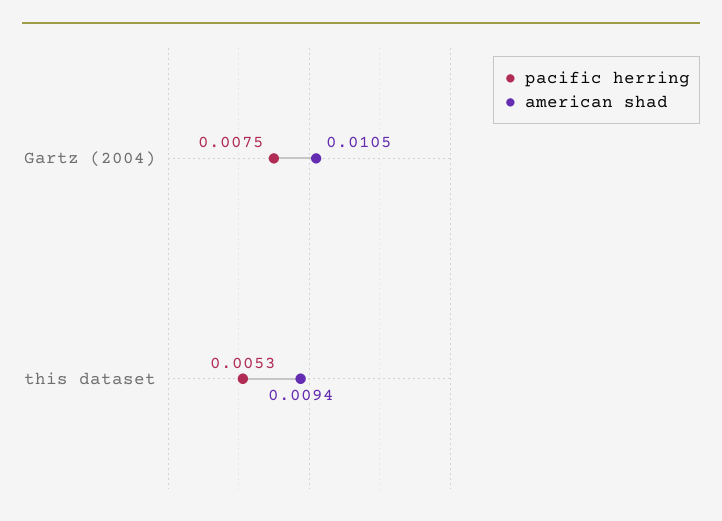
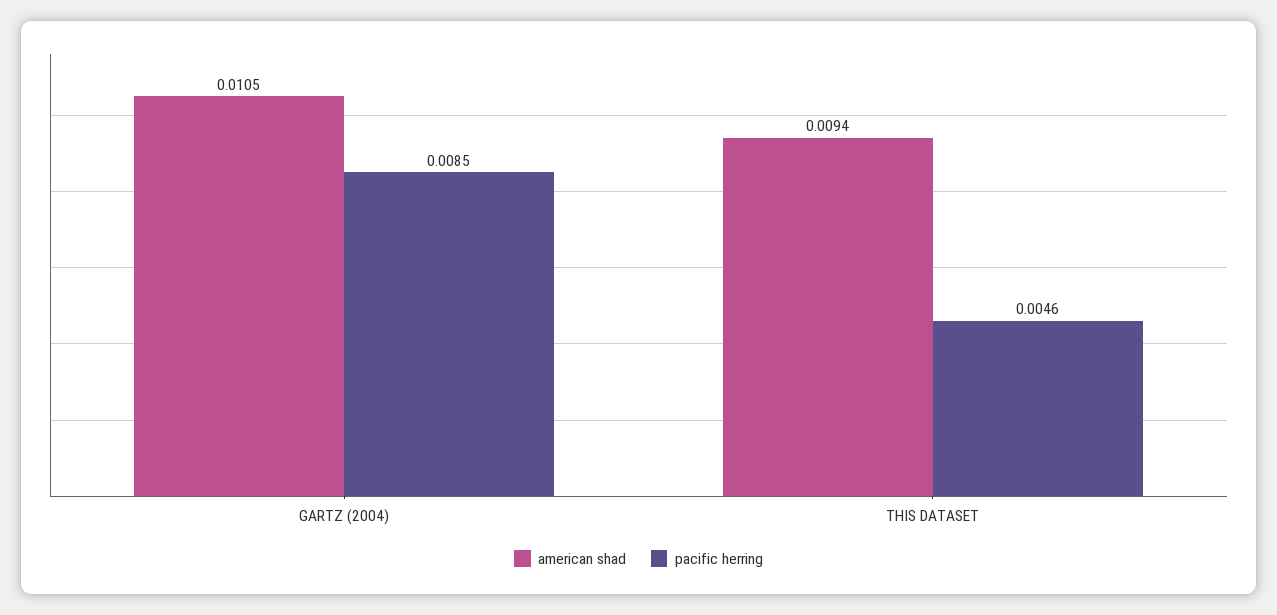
pacific herring, Gartz (2004): 0.0075 -> 0.0085
pacific herring, this dataset: 0.0053 -> 0.0046

